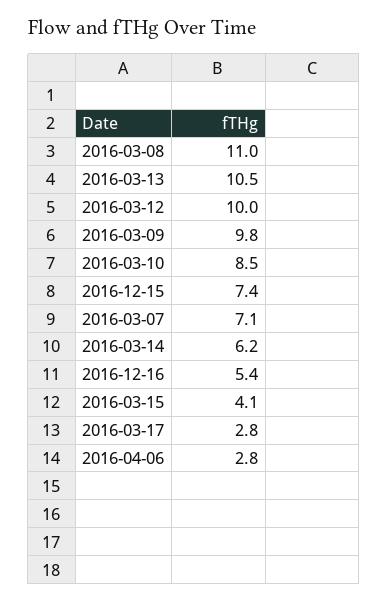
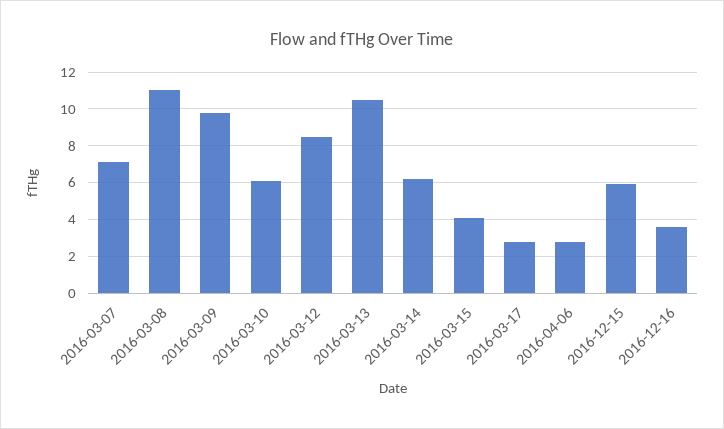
2016-03-12: 10 -> 8.5
2016-03-10: 8.5 -> 6
2016-12-15: 7.4 -> 6
2016-12-16: 5.4 -> 3.5

